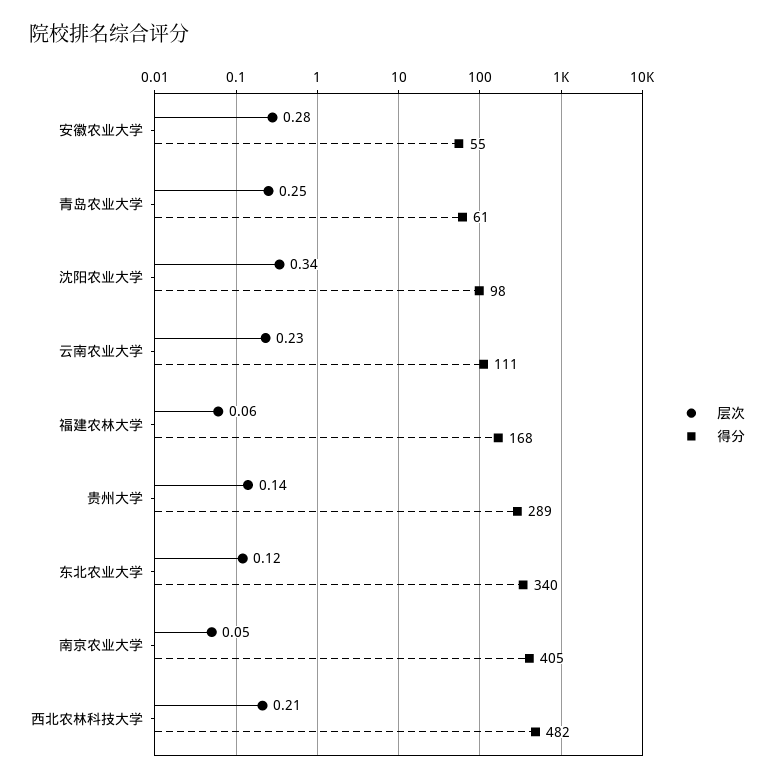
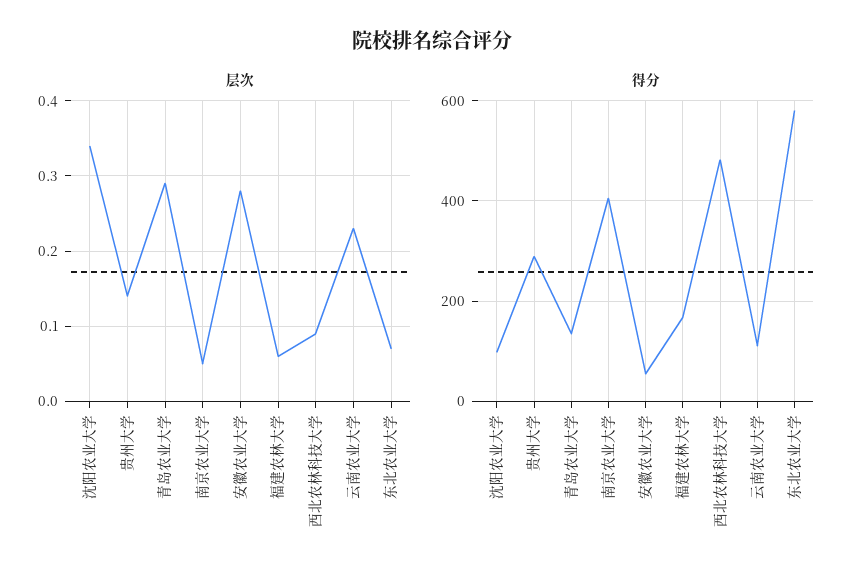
层次, 青岛农业大学: 0.25 -> 0.29
得分, 青岛农业大学: 61 -> 140
层次, 东北农业大学: 0.12 -> 0.07
得分, 东北农业大学: 340 -> 580
层次, 西北农林科技大学: 0.21 -> 0.09

